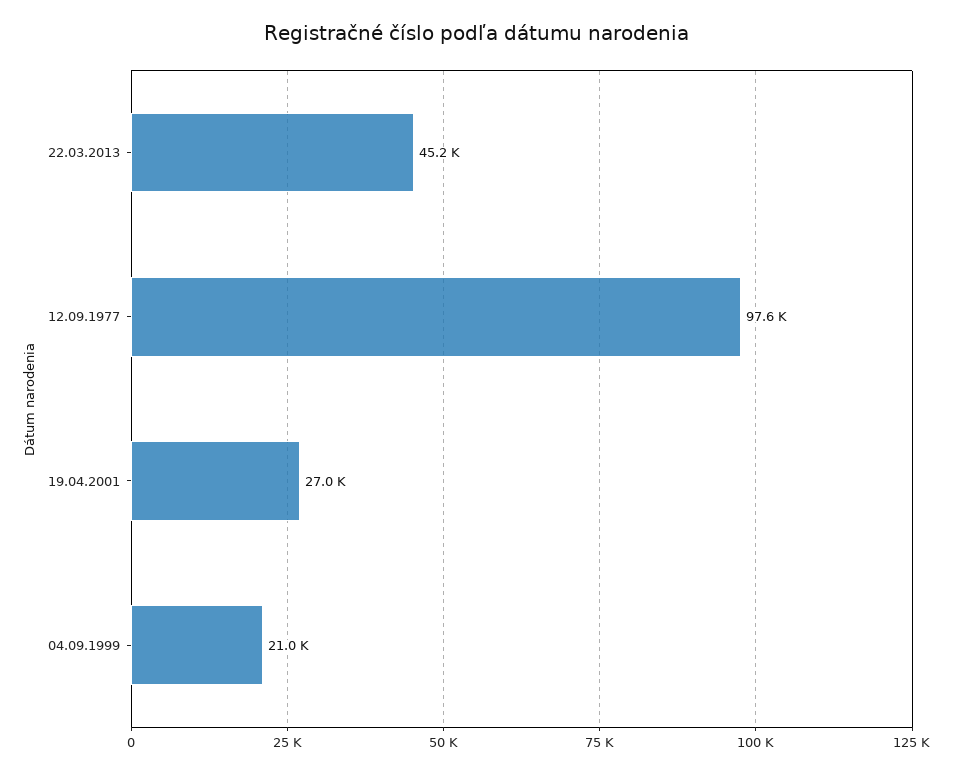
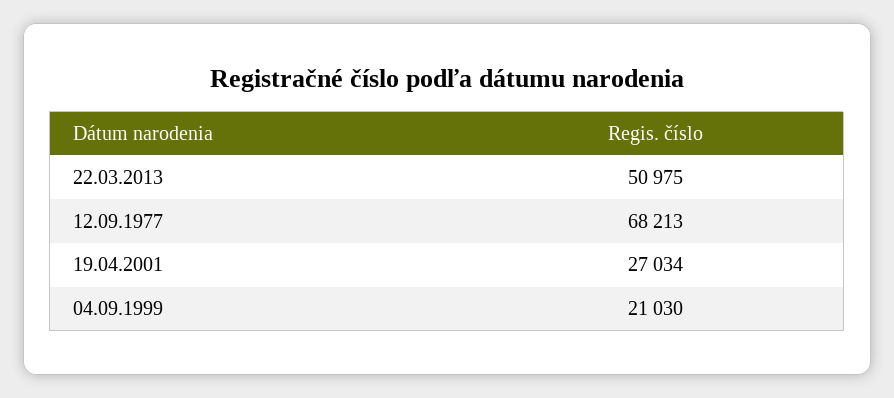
22.03.2013: 45200 -> 50975
12.09.1977: 97600 -> 68213

